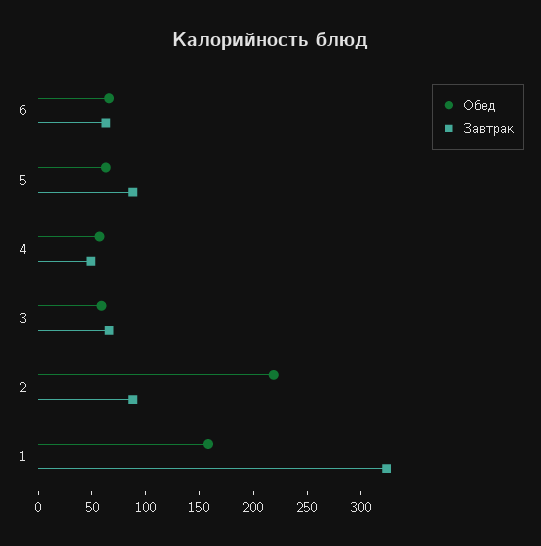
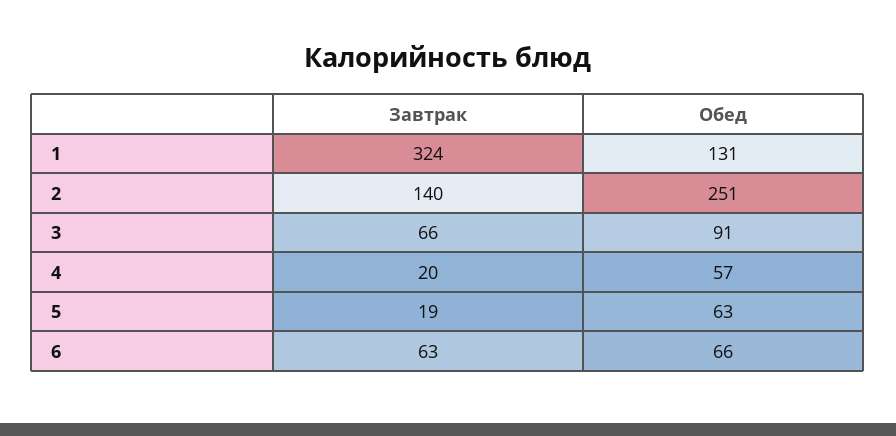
Завтрак, 5: 90 -> 19
Завтрак, 4: 50 -> 20
Обед, 3: 60 -> 91
Обед, 2: 220 -> 251
Завтрак, 2: 90 -> 140
Обед, 1: 160 -> 131

